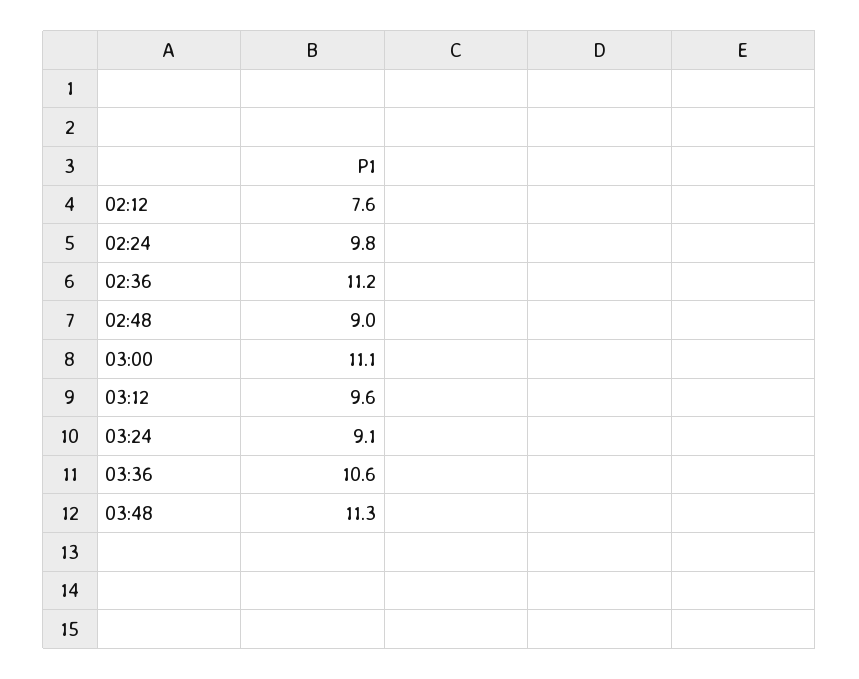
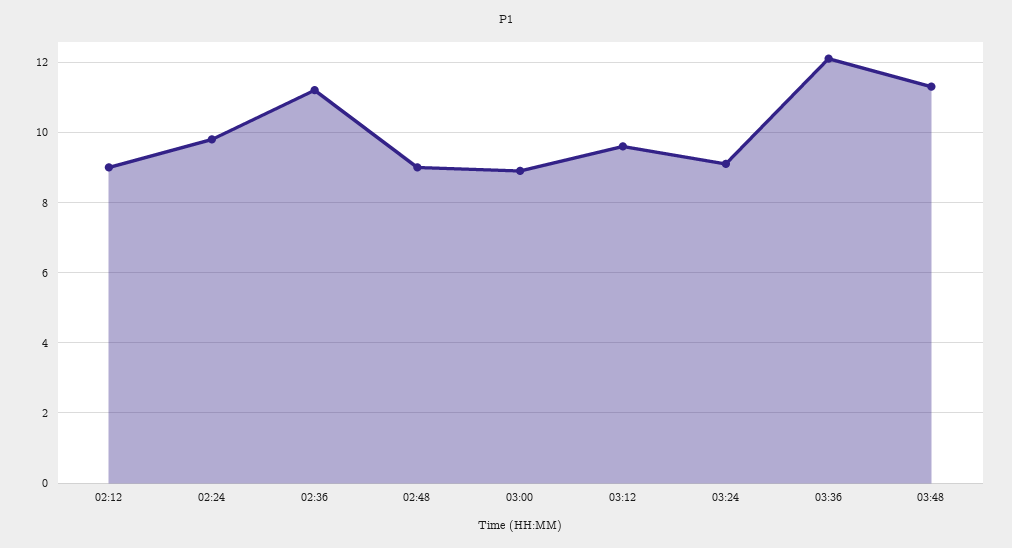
02:12: 7.6 -> 9
03:00: 11.1 -> 9
03:36: 10.6 -> 12

